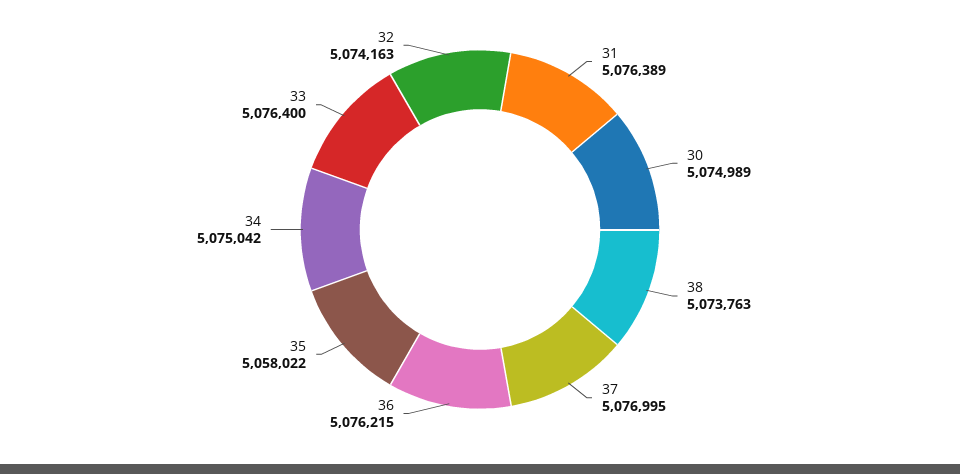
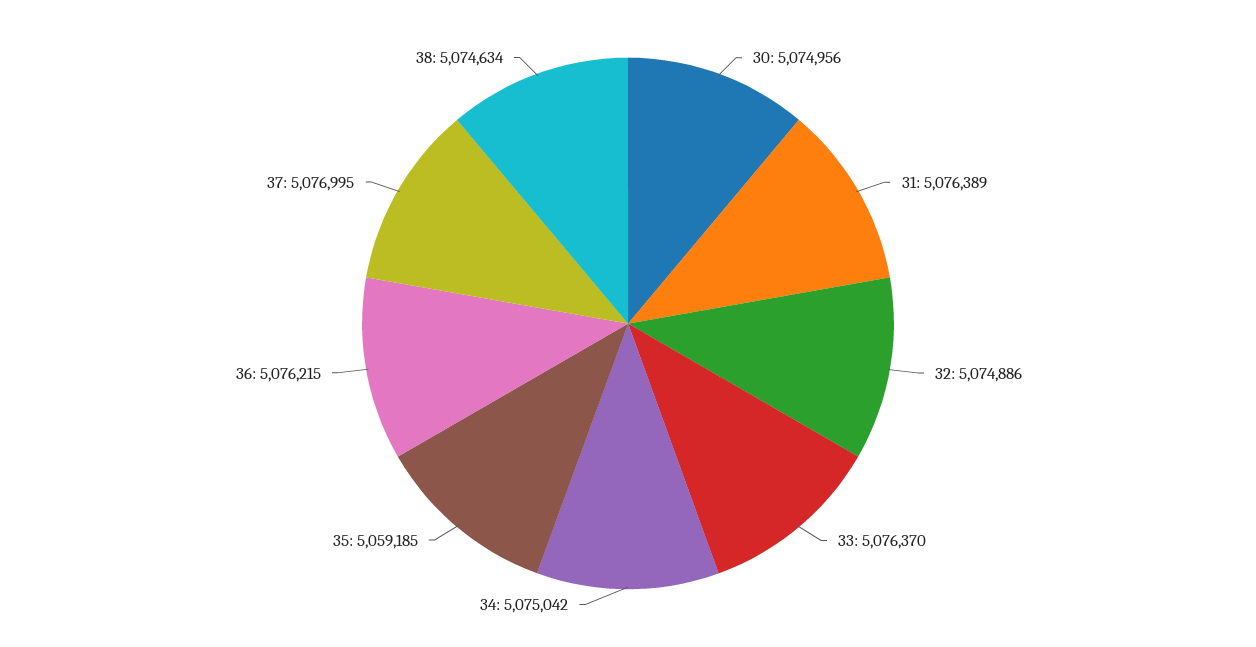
30: 5074989 -> 5074956
38: 5073763 -> 5074634
35: 5058022 -> 5059185
33: 5076400 -> 5076370
32: 5074163 -> 5074886

